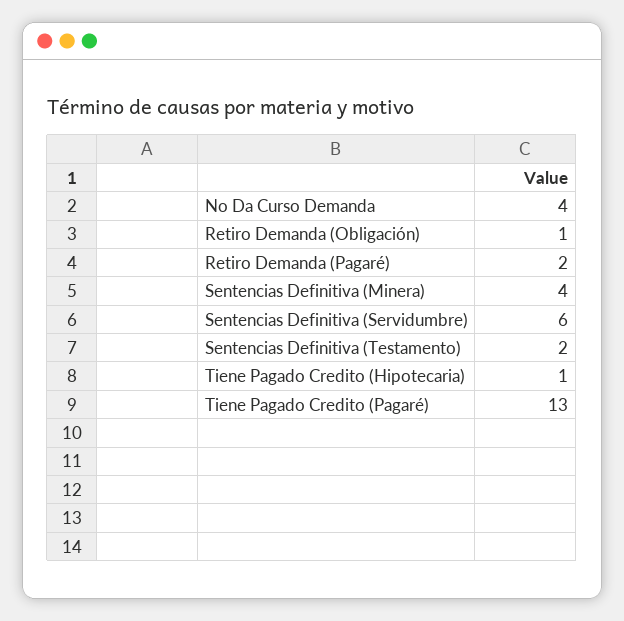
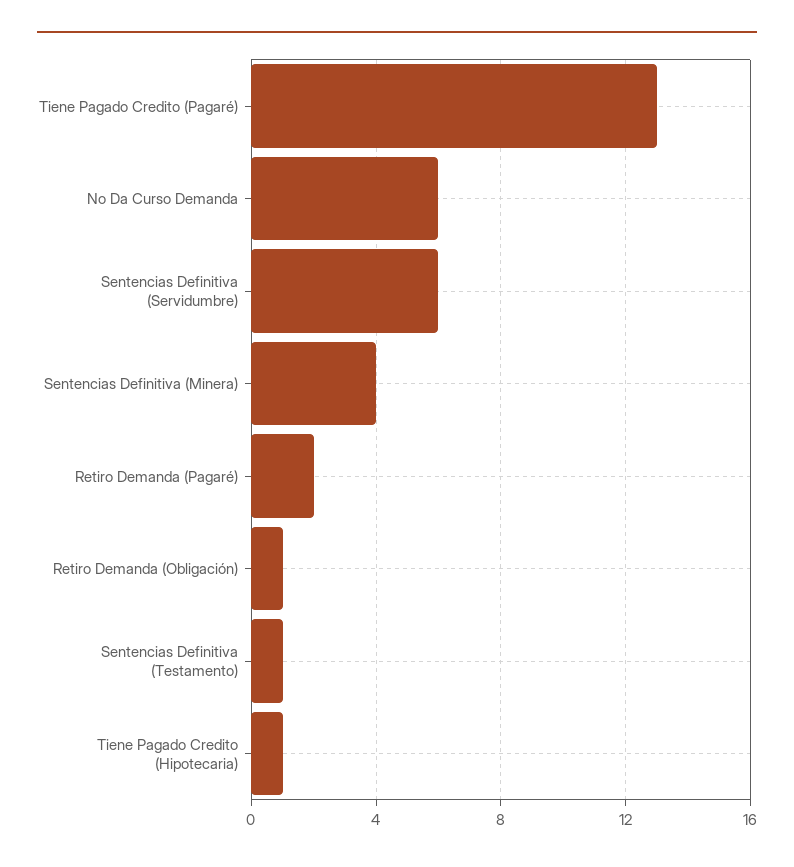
No Da Curso Demanda: 4 -> 6
Sentencias Definitiva (Testamento): 2 -> 1

